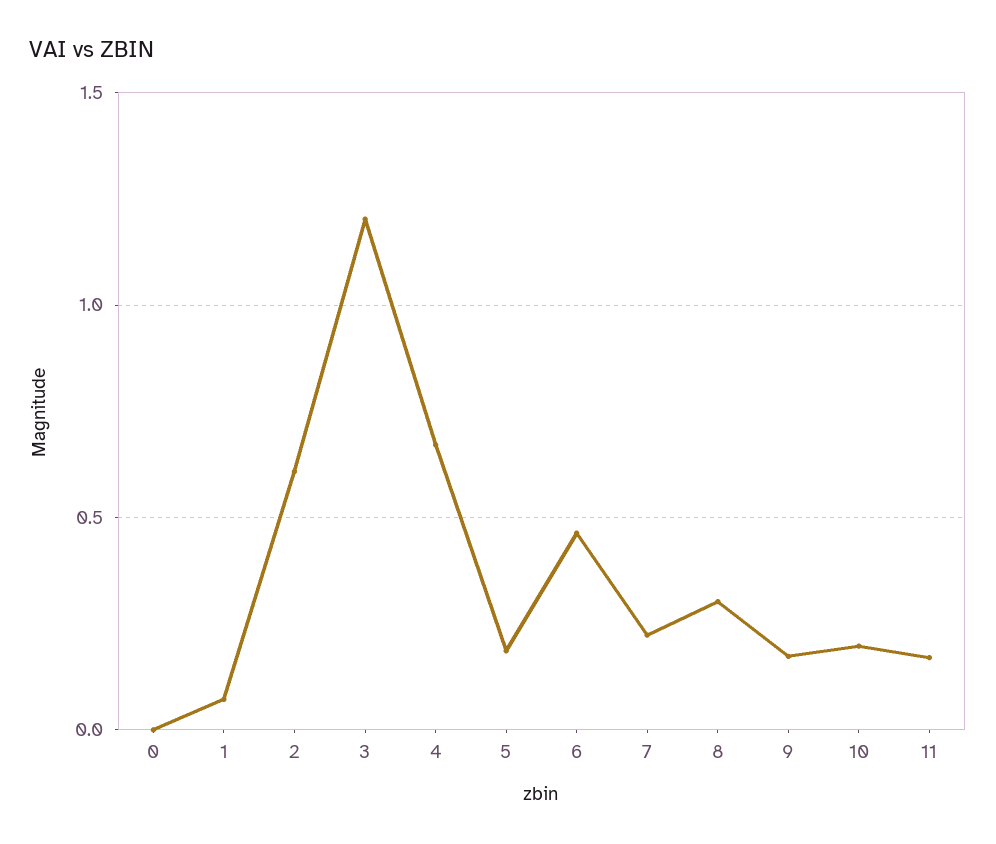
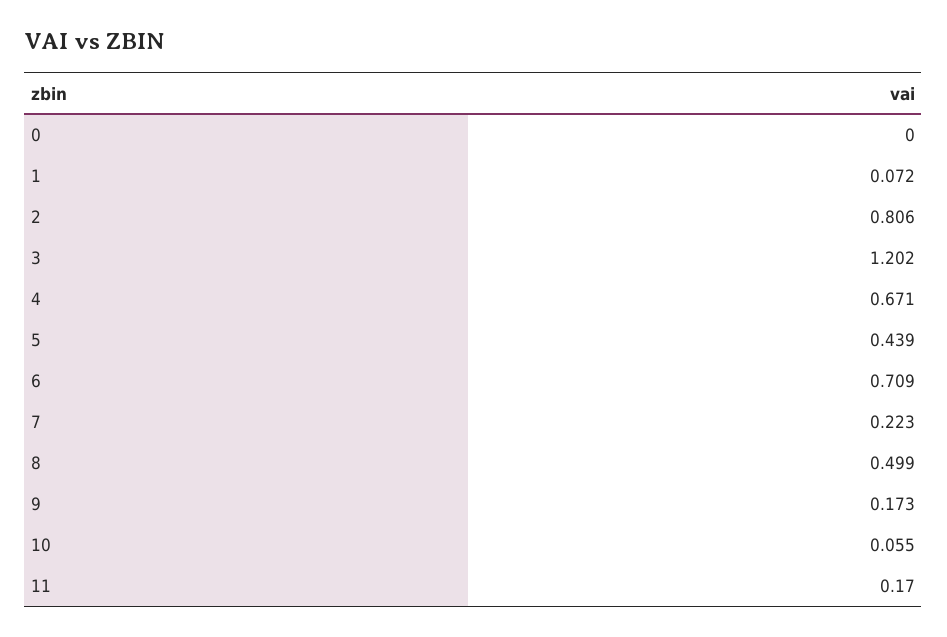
2: 0.6 -> 0.806
5: 0.2 -> 0.439
6: 0.45 -> 0.709
8: 0.3 -> 0.499
10: 0.2 -> 0.055

